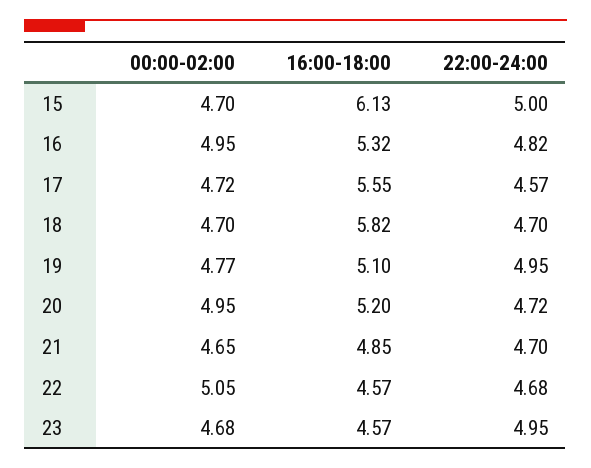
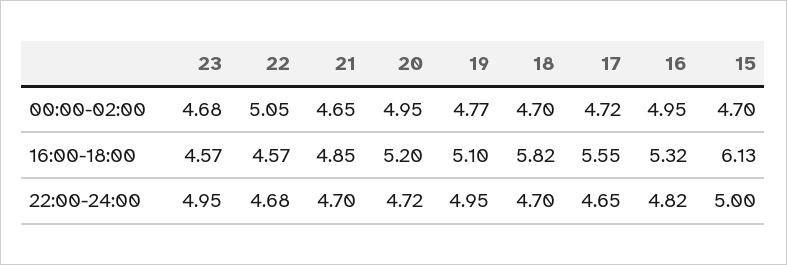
22:00-24:00, 17: 4.57 -> 4.65

